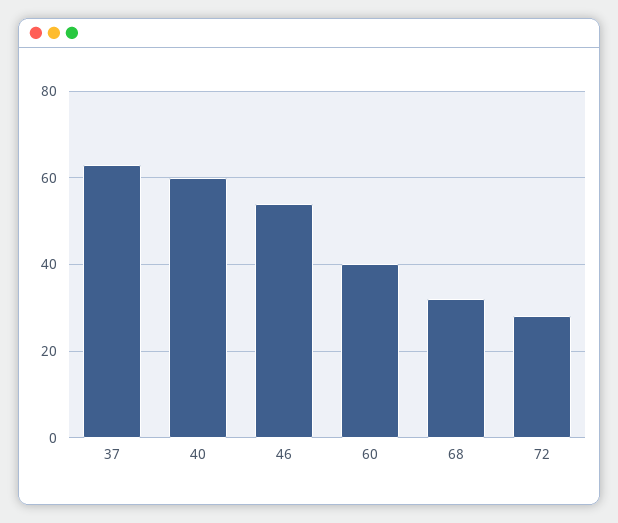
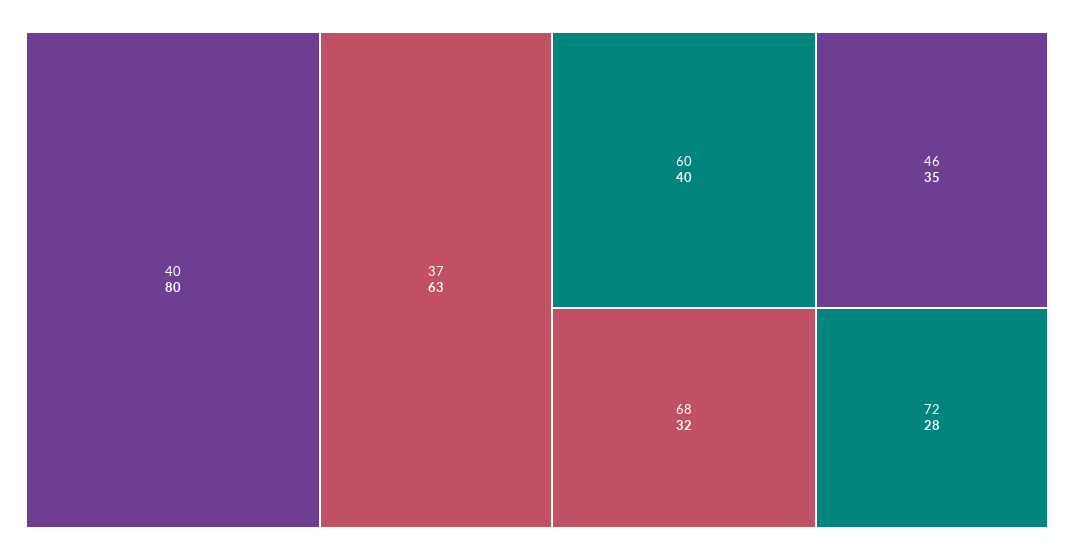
40: 60 -> 80
46: 55 -> 35

